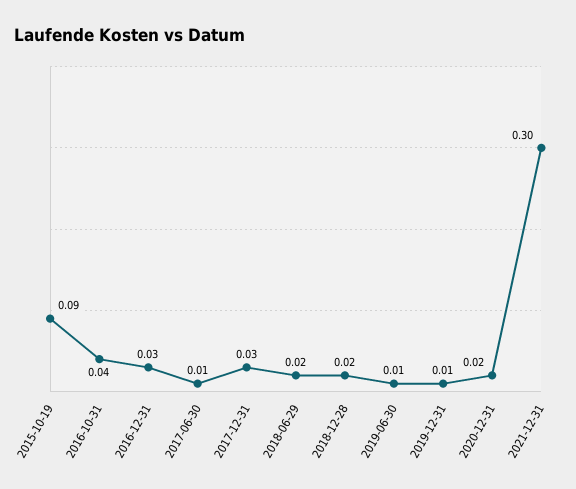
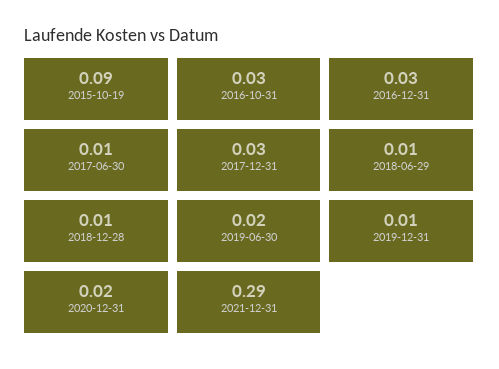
2016-10-31: 0.04 -> 0.03
2018-06-29: 0.02 -> 0.01
2018-12-28: 0.02 -> 0.01
2019-06-30: 0.01 -> 0.02
2021-12-31: 0.3 -> 0.29

